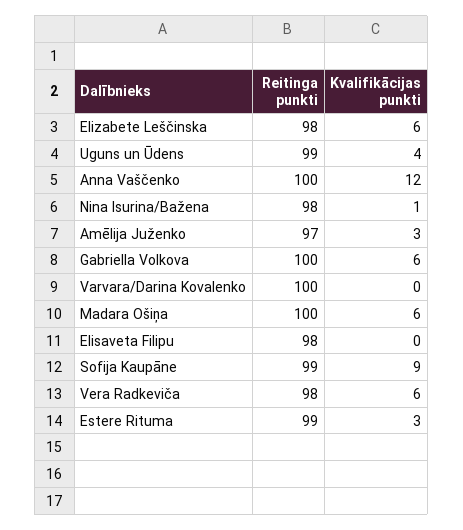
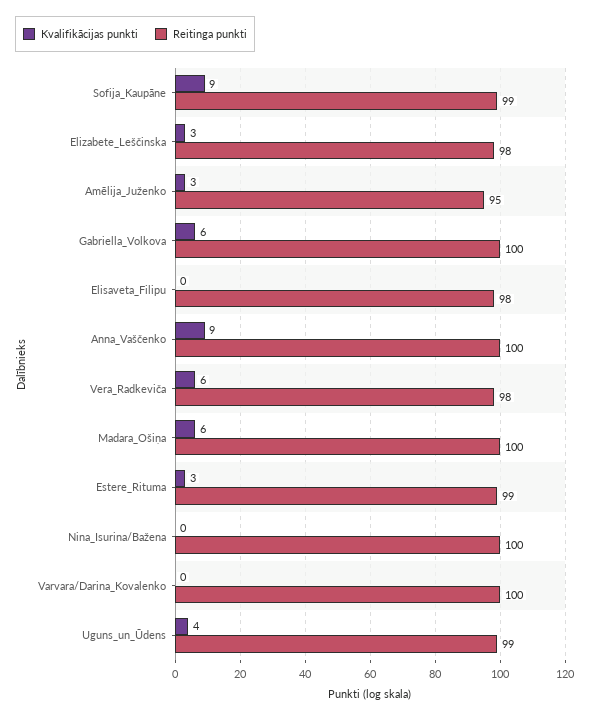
Kvalifikācijas punkti, Elizabete Leščinska: 6 -> 3
Kvalifikācijas punkti, Anna Vaščenko: 12 -> 9
Reitinga punkti, Nina Isurina/Bažena: 98 -> 100
Kvalifikācijas punkti, Nina Isurina/Bažena: 1 -> 0
Reitinga punkti, Amēlija Juženko: 97 -> 95

